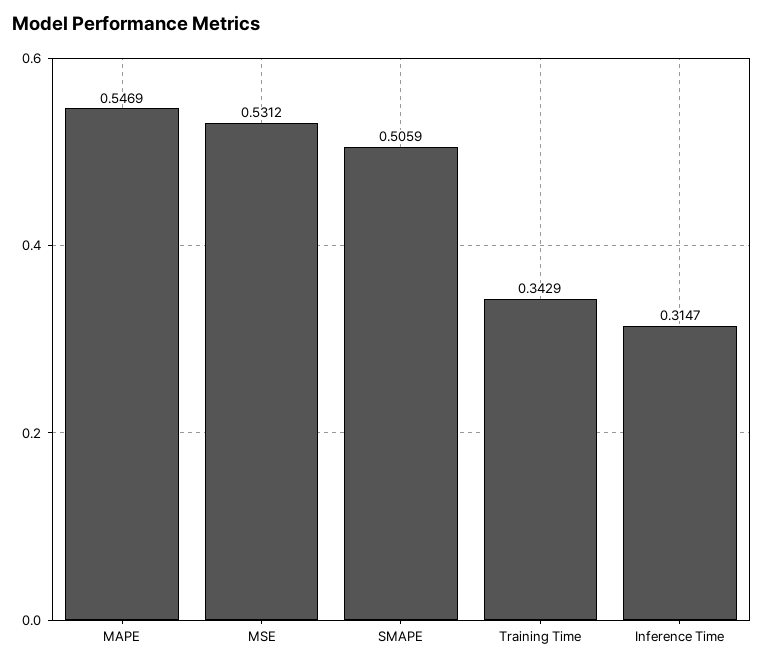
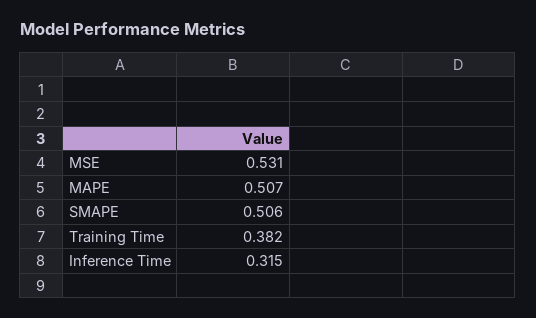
MAPE: 0.5469 -> 0.507
Training Time: 0.3429 -> 0.382

